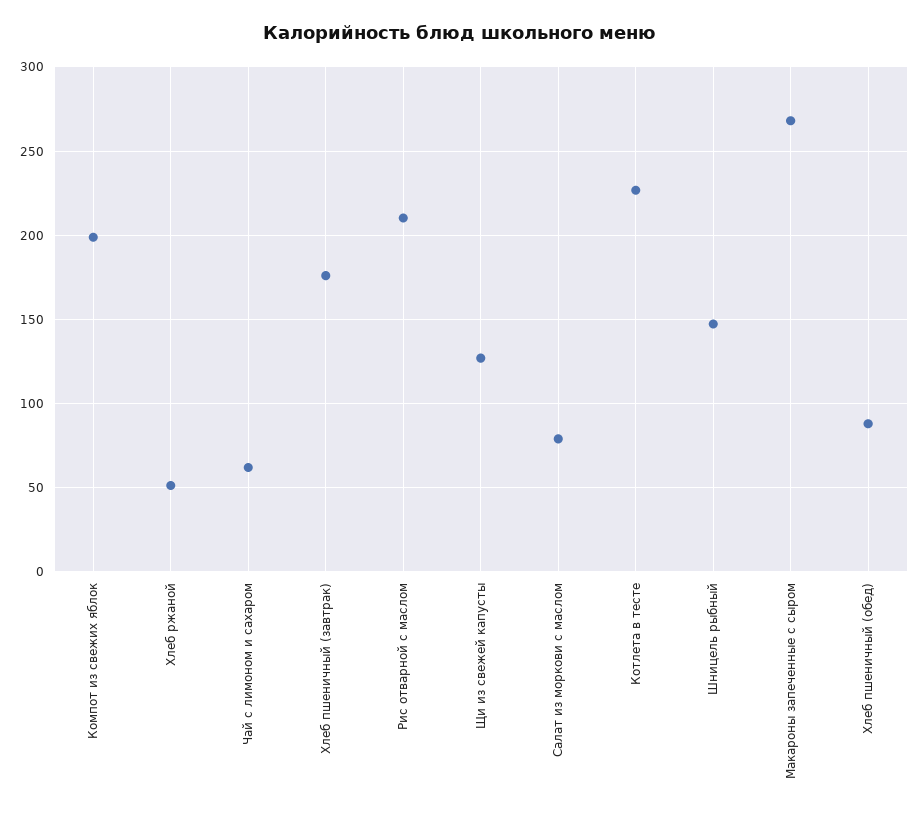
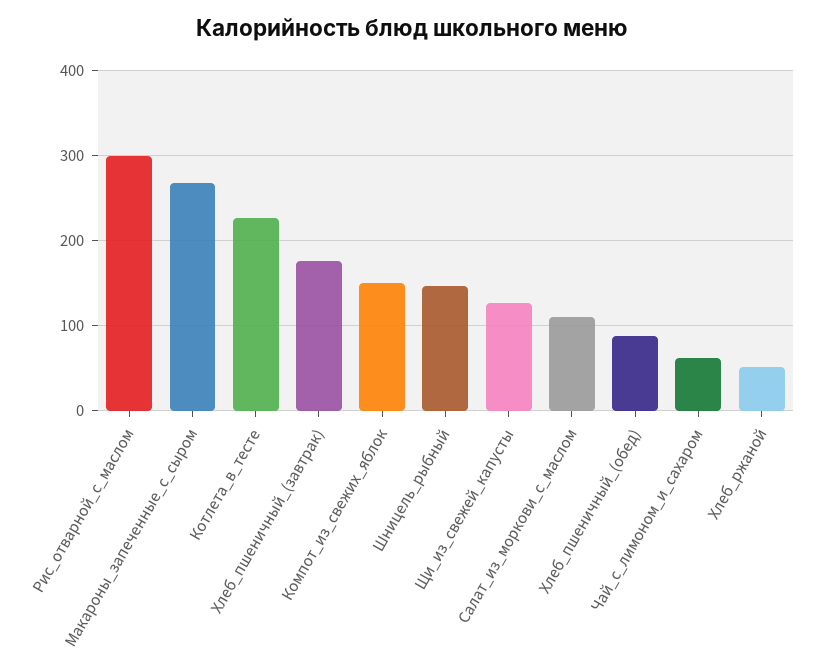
Компот из свежих яблок: 200 -> 150
Рис отварной с маслом: 210 -> 300
Салат из моркови с маслом: 80 -> 110

